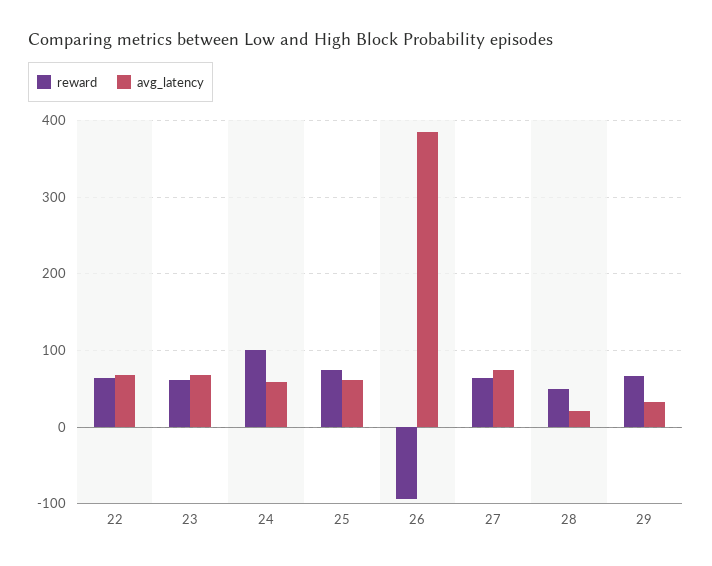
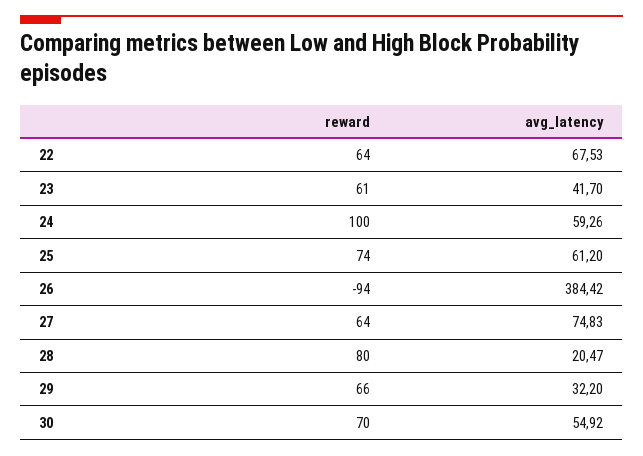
avg_latency, 23: 70 -> 41.7
reward, 28: 50 -> 80
reward, 30: none -> 70
avg_latency, 30: none -> 54.92

